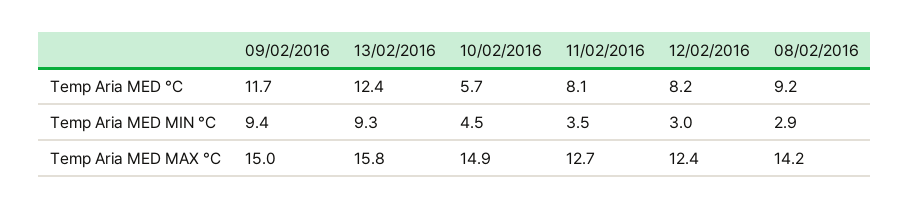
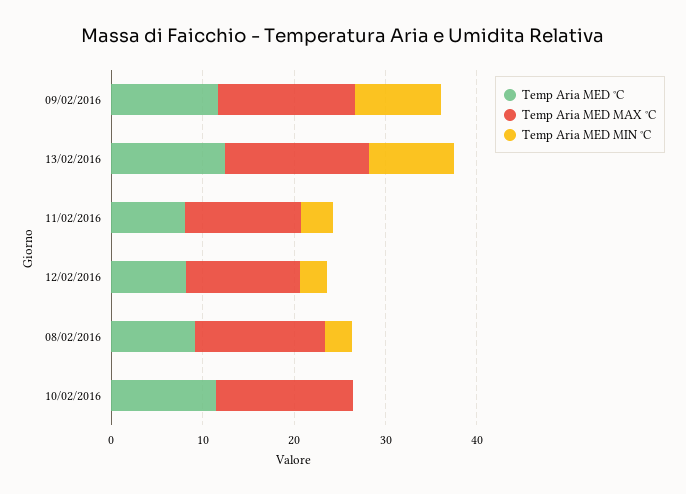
Temp Aria MED °C, 10/02/2016: 5.7 -> 12
Temp Aria MED MIN °C, 10/02/2016: 4.5 -> 0

